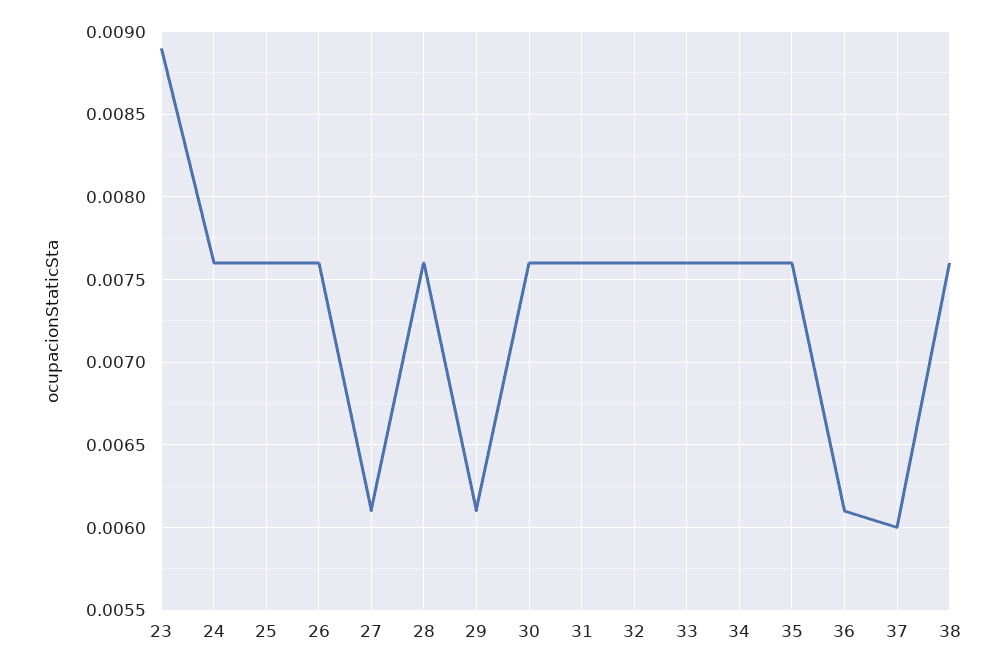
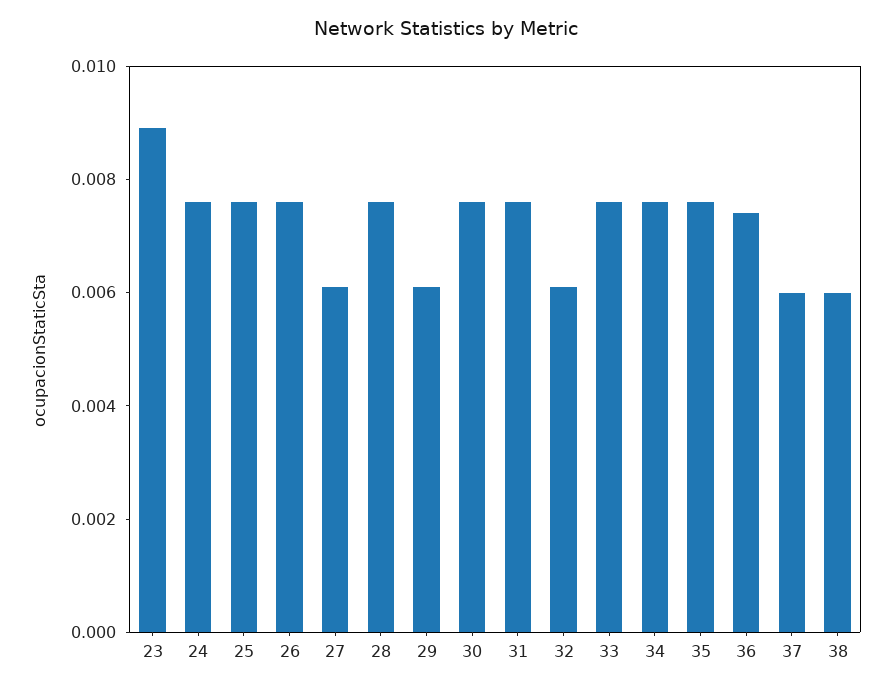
32: 0.0076 -> 0.006
36: 0.0061 -> 0.0075
38: 0.0076 -> 0.006

